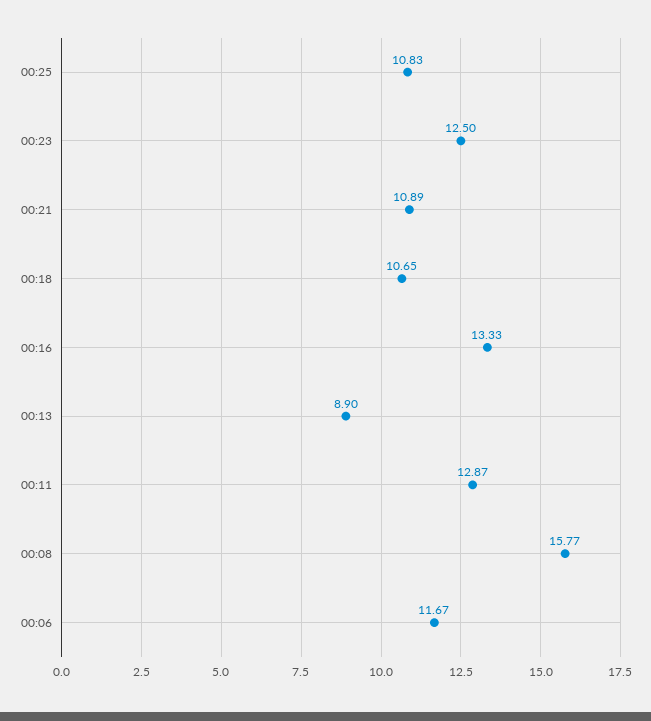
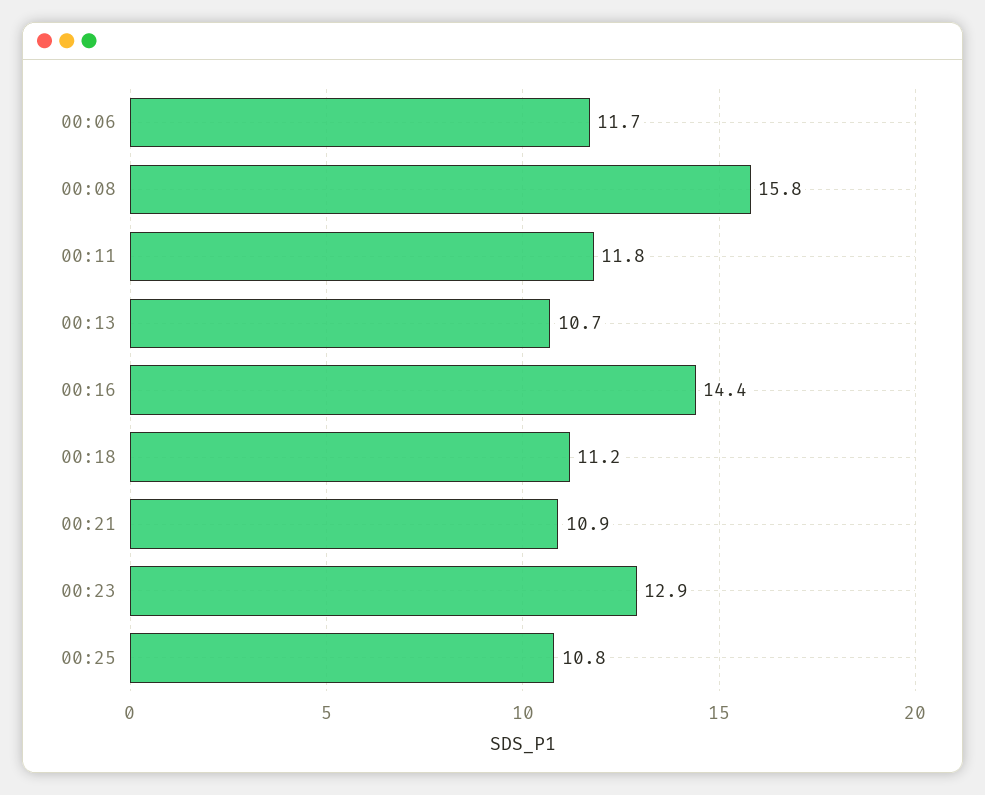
00:23: 12.5 -> 12.9
00:18: 10.65 -> 11.2
00:16: 13.33 -> 14.4
00:13: 8.9 -> 10.7
00:11: 12.87 -> 11.8

